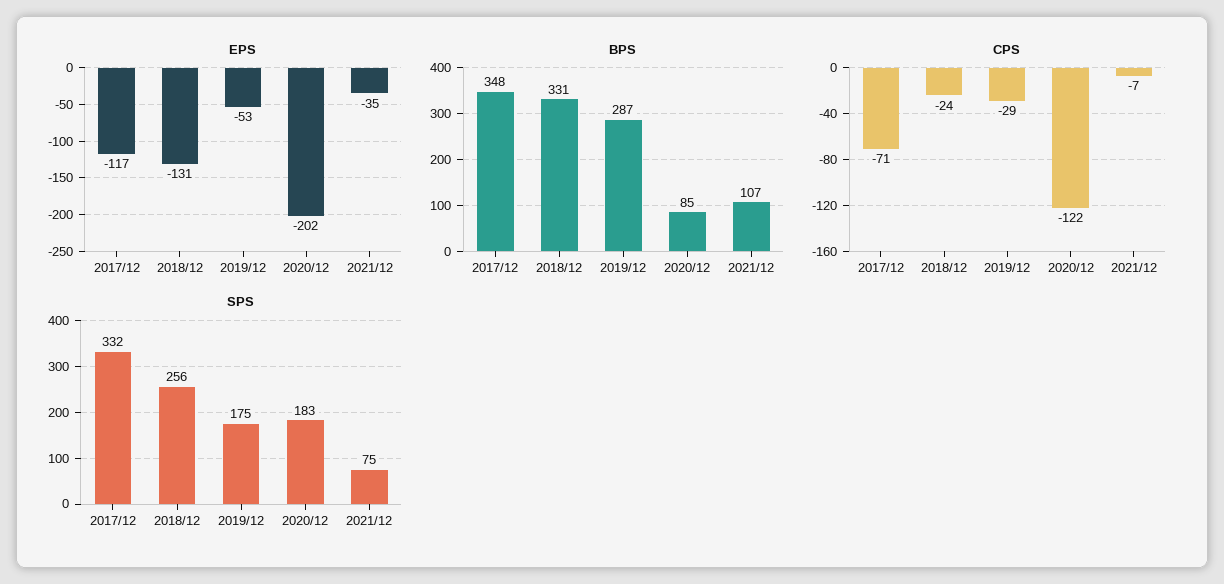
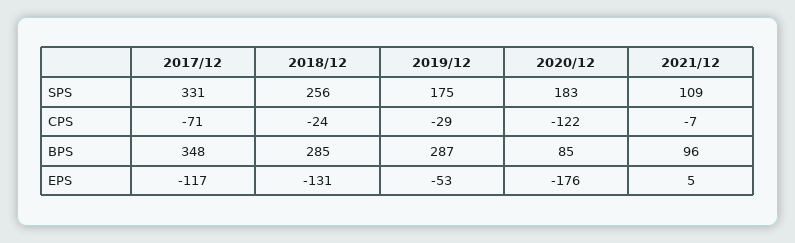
EPS, 2020/12: -202 -> -176
EPS, 2021/12: -35 -> 5
BPS, 2018/12: 331 -> 285
BPS, 2021/12: 107 -> 96
SPS, 2017/12: 332 -> 331
SPS, 2021/12: 75 -> 109

